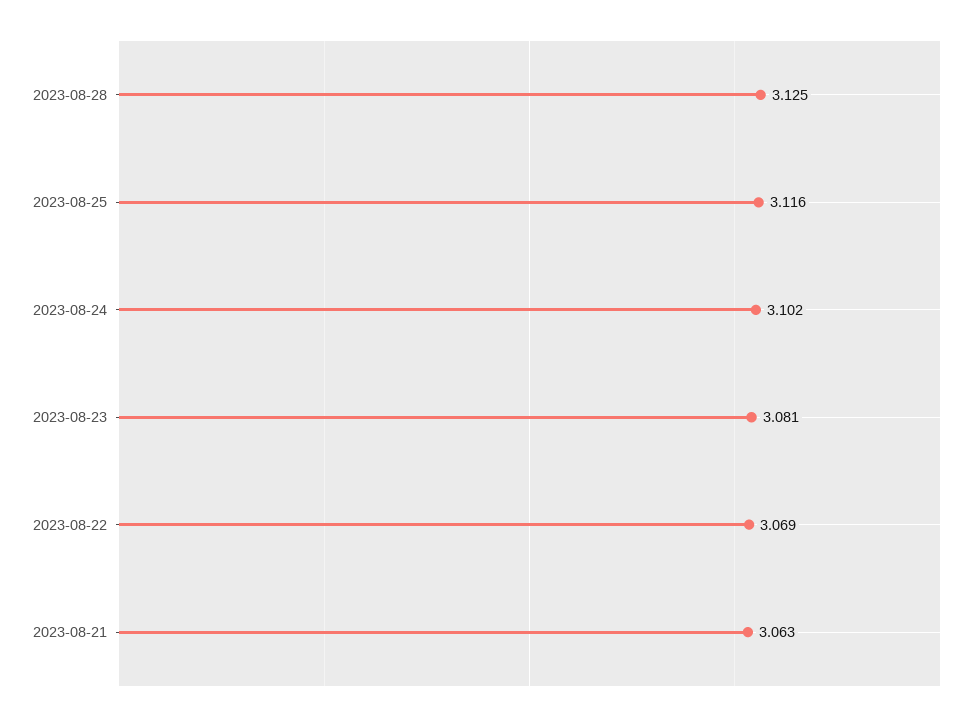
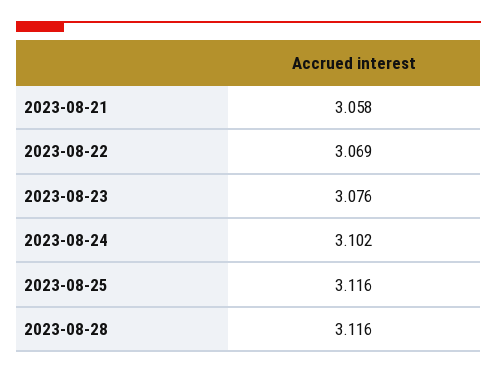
2023-08-28: 3.125 -> 3.116
2023-08-23: 3.081 -> 3.076
2023-08-21: 3.063 -> 3.058

